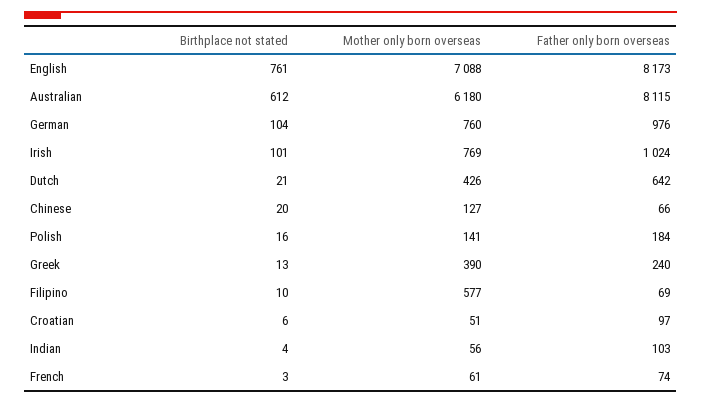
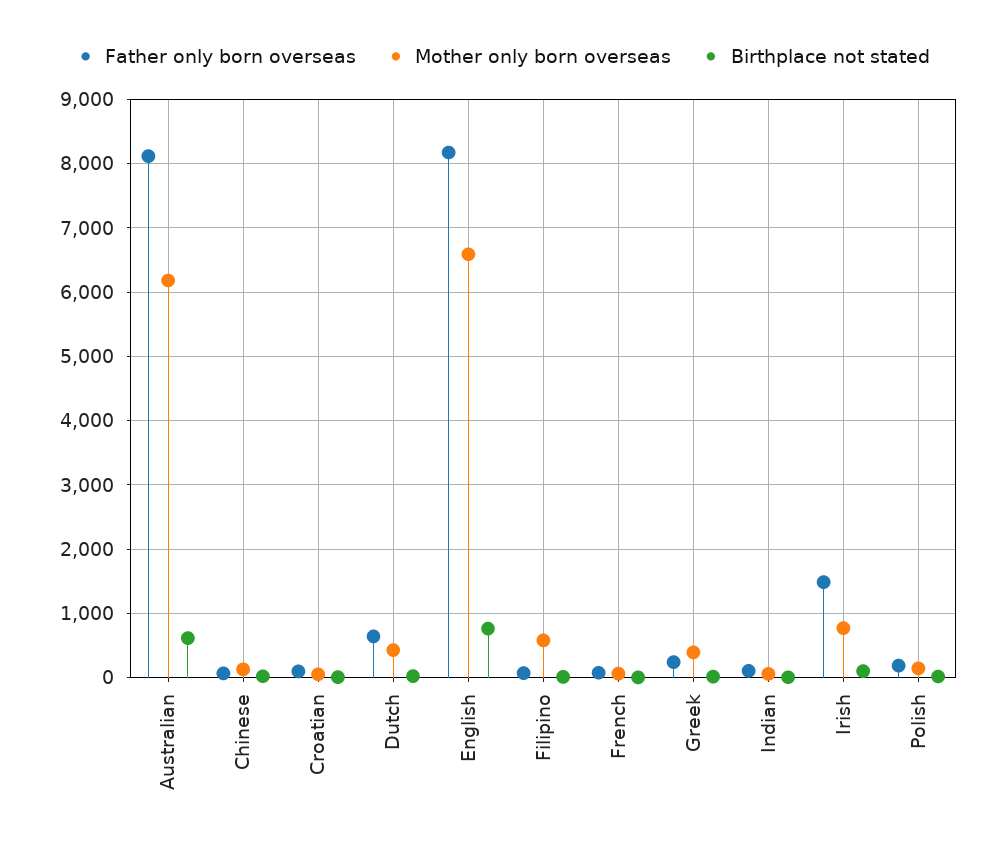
Mother only born overseas, English: 7088 -> 6600
Birthplace not stated, German: 104 -> none
Mother only born overseas, German: 760 -> none
Father only born overseas, German: 976 -> none
Father only born overseas, Irish: 1024 -> 1500

